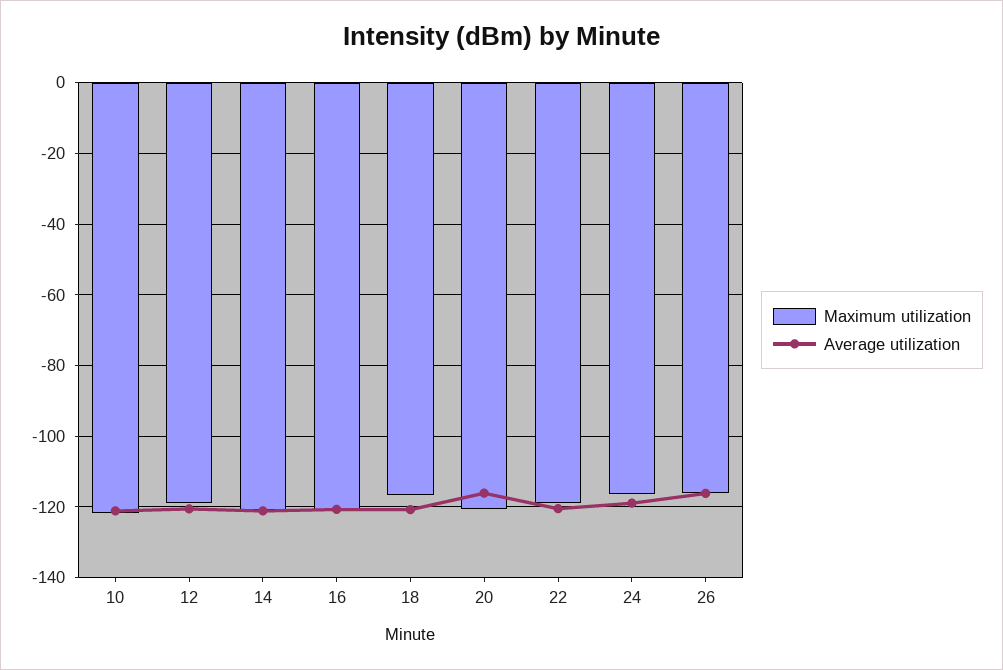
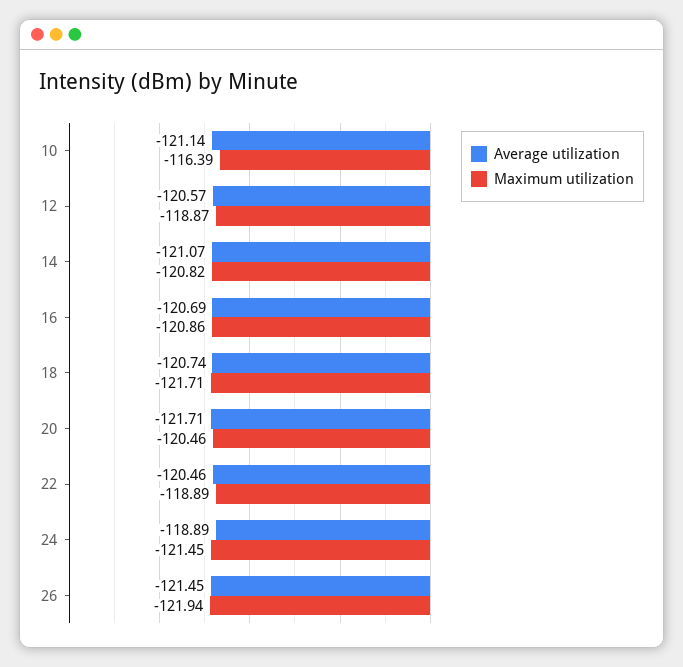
Maximum utilization, 10: -122 -> -116.39
Maximum utilization, 18: -116 -> -121.71
Average utilization, 20: -116 -> -121.71
Maximum utilization, 24: -116 -> -121.45
Maximum utilization, 26: -116 -> -121.94
Average utilization, 26: -116 -> -121.45

